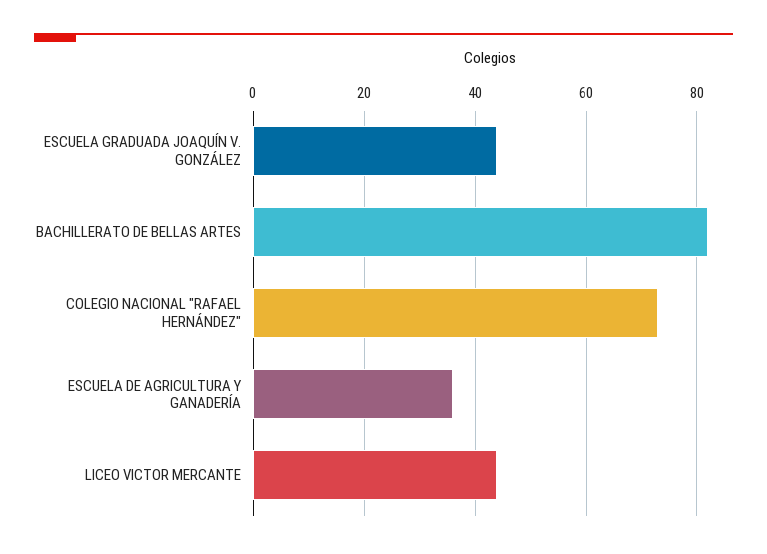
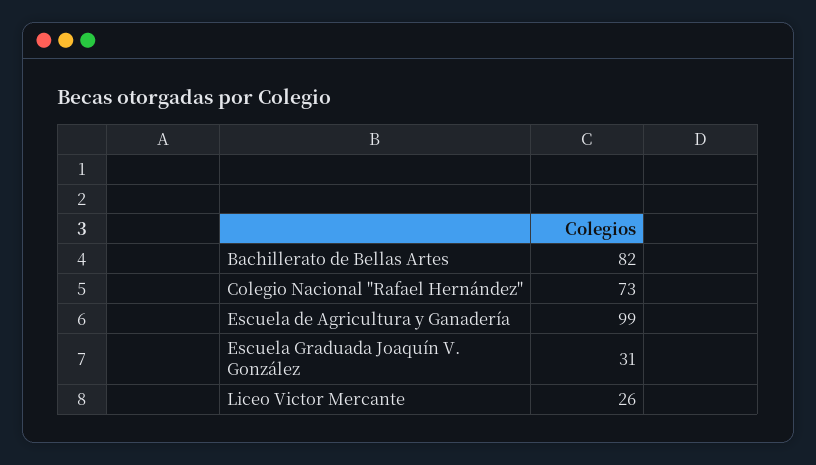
ESCUELA GRADUADA JOAQUÍN V. GONZÁLEZ: 45 -> 31
ESCUELA DE AGRICULTURA Y GANADERÍA: 35 -> 99
LICEO VICTOR MERCANTE: 45 -> 26

